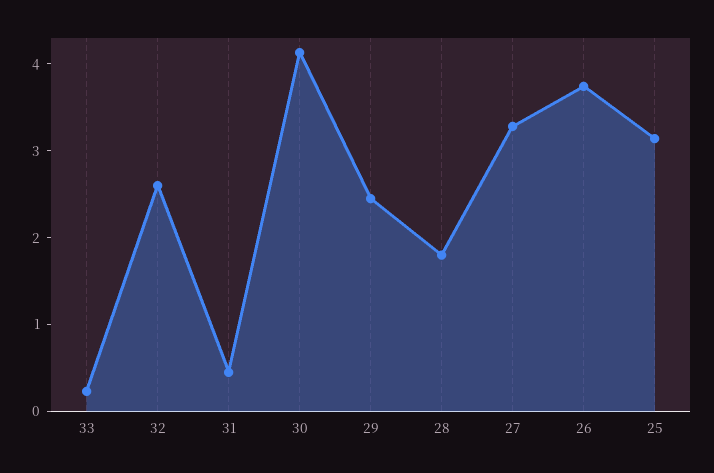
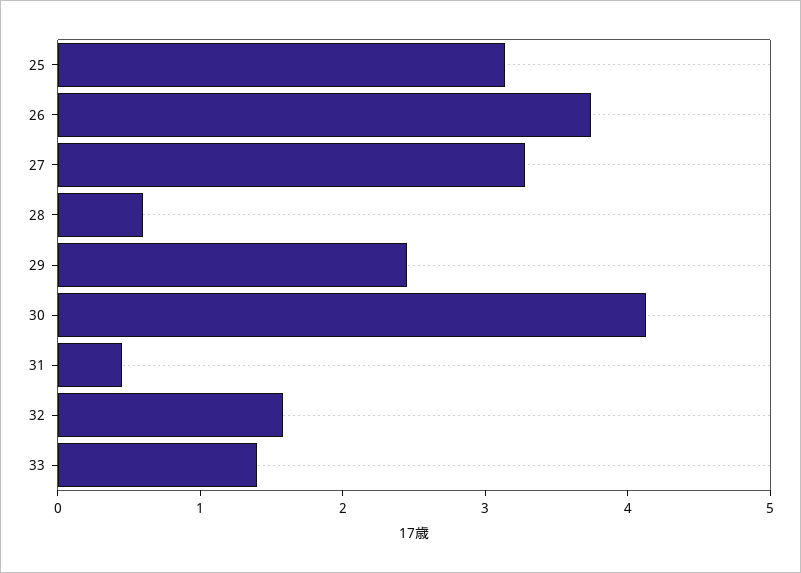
33: 0.2 -> 1.4
32: 2.6 -> 1.6
28: 1.8 -> 0.6

